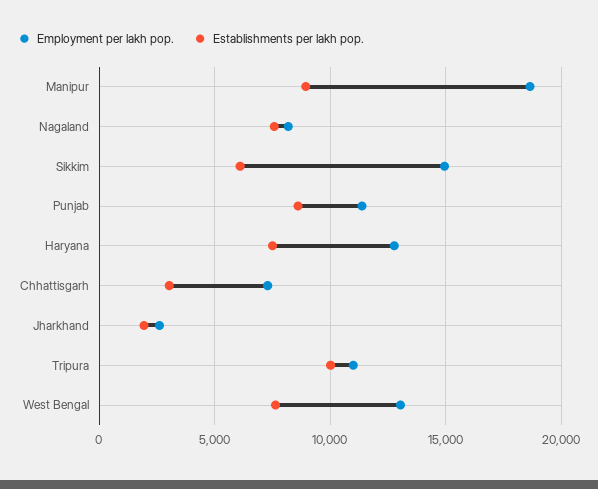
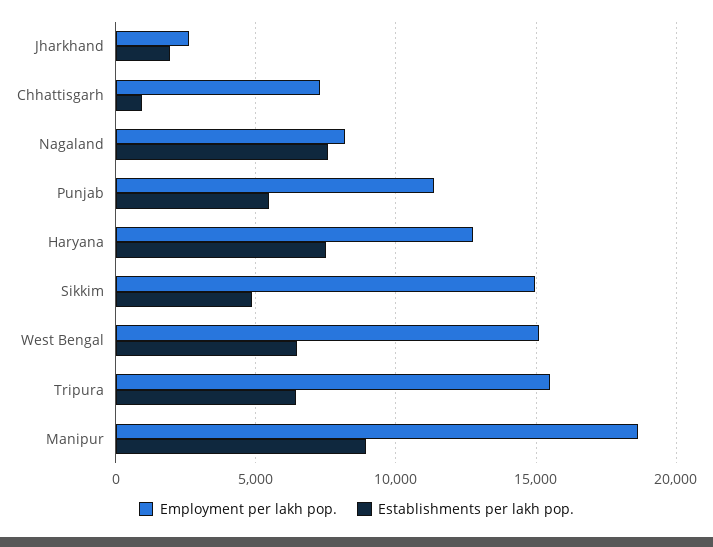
Establishments per lakh pop., Sikkim: 6000 -> 5000
Establishments per lakh pop., Punjab: 8500 -> 5500
Establishments per lakh pop., Chhattisgarh: 3000 -> 1000
Employment per lakh pop., Tripura: 11000 -> 15500
Establishments per lakh pop., Tripura: 10000 -> 6500
Employment per lakh pop., West Bengal: 13000 -> 15000
Establishments per lakh pop., West Bengal: 7500 -> 6500

